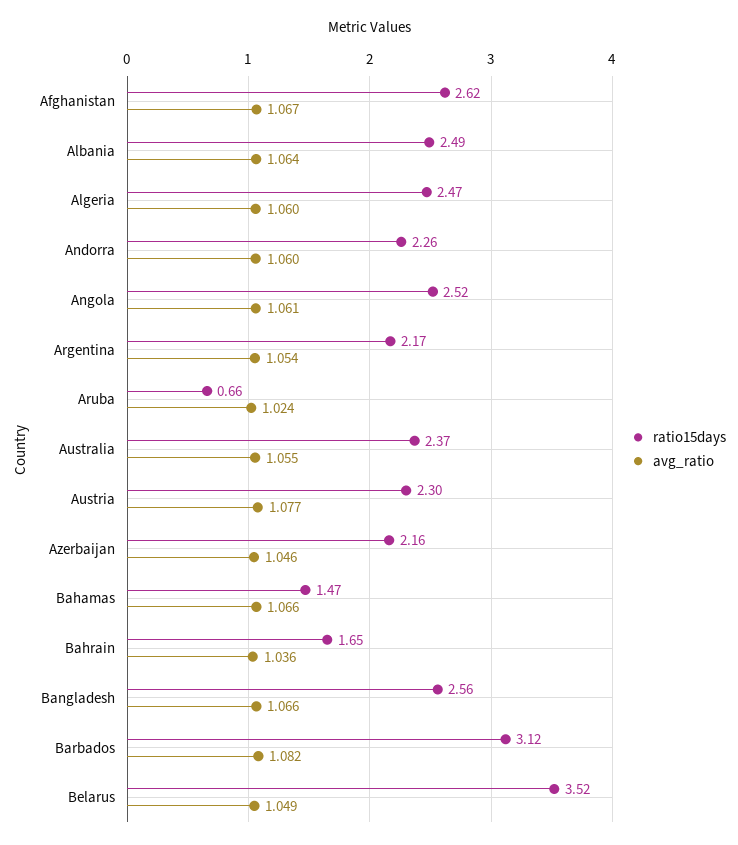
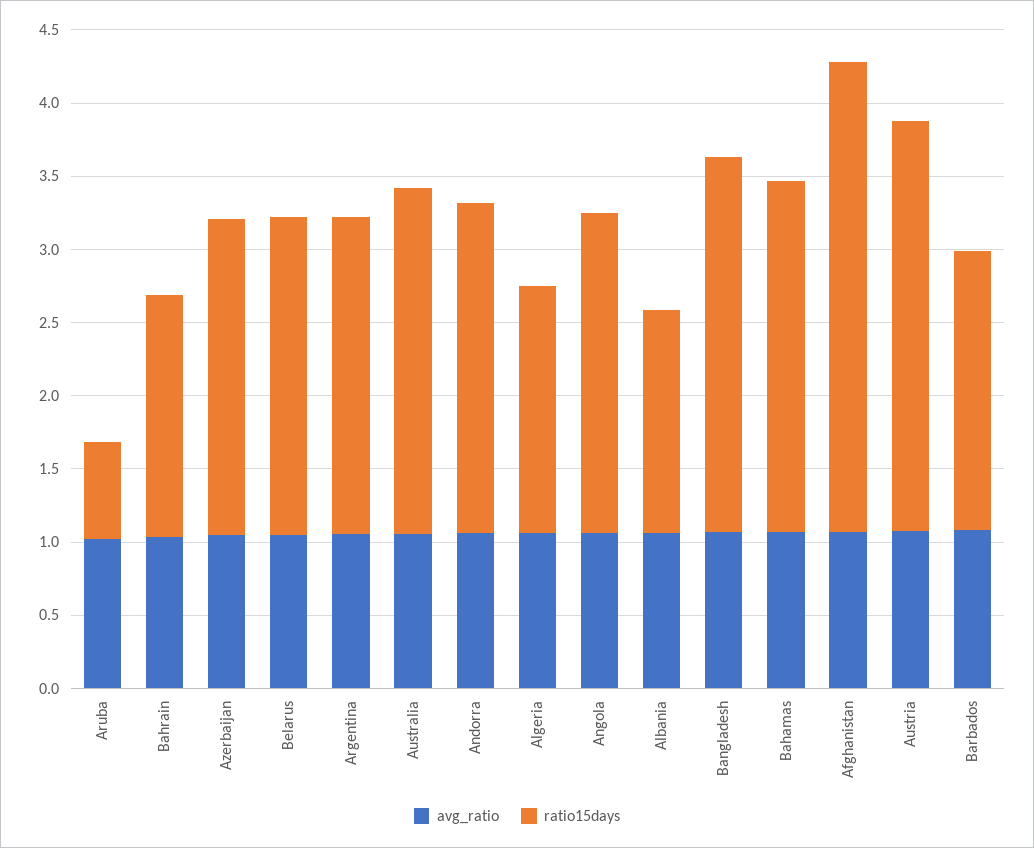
ratio15days, Afghanistan: 2.62 -> 3.2
ratio15days, Albania: 2.49 -> 1.5
ratio15days, Algeria: 2.47 -> 1.7
ratio15days, Angola: 2.52 -> 2.2
ratio15days, Austria: 2.3 -> 2.8
ratio15days, Bahamas: 1.47 -> 2.4
ratio15days, Barbados: 3.12 -> 1.9
ratio15days, Belarus: 3.52 -> 2.2

